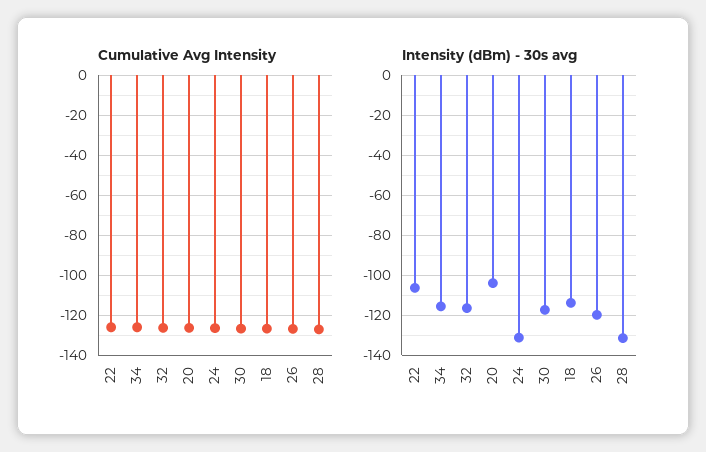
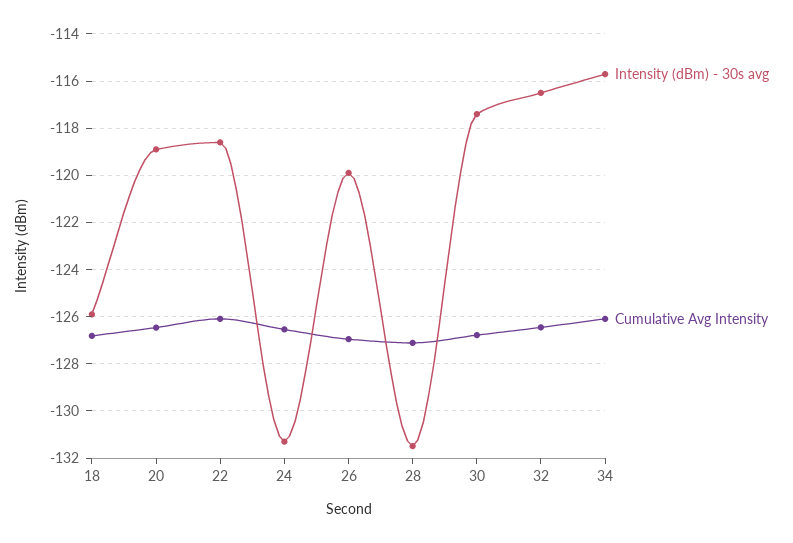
Intensity (dBm) - 30s avg, 22: -105 -> -118.5
Intensity (dBm) - 30s avg, 20: -105 -> -119
Intensity (dBm) - 30s avg, 18: -115 -> -126

